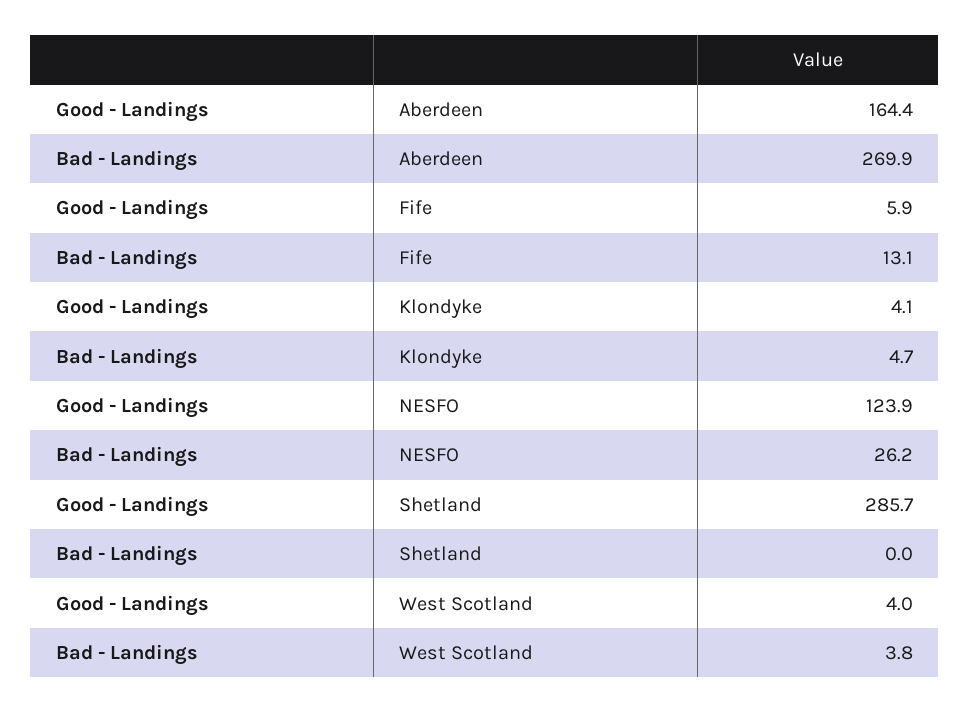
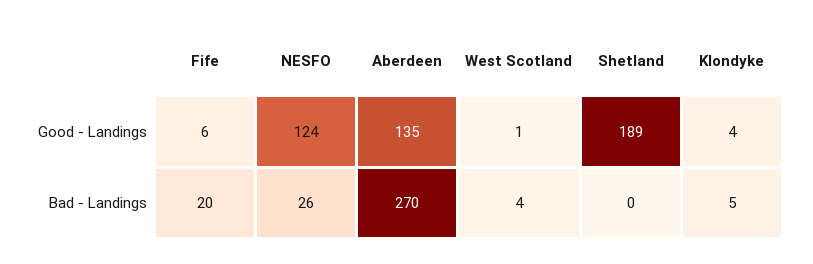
Good - Landings, Aberdeen: 164.4 -> 135
Bad - Landings, Fife: 13.1 -> 20
Good - Landings, Shetland: 285.7 -> 189
Good - Landings, West Scotland: 4 -> 1

